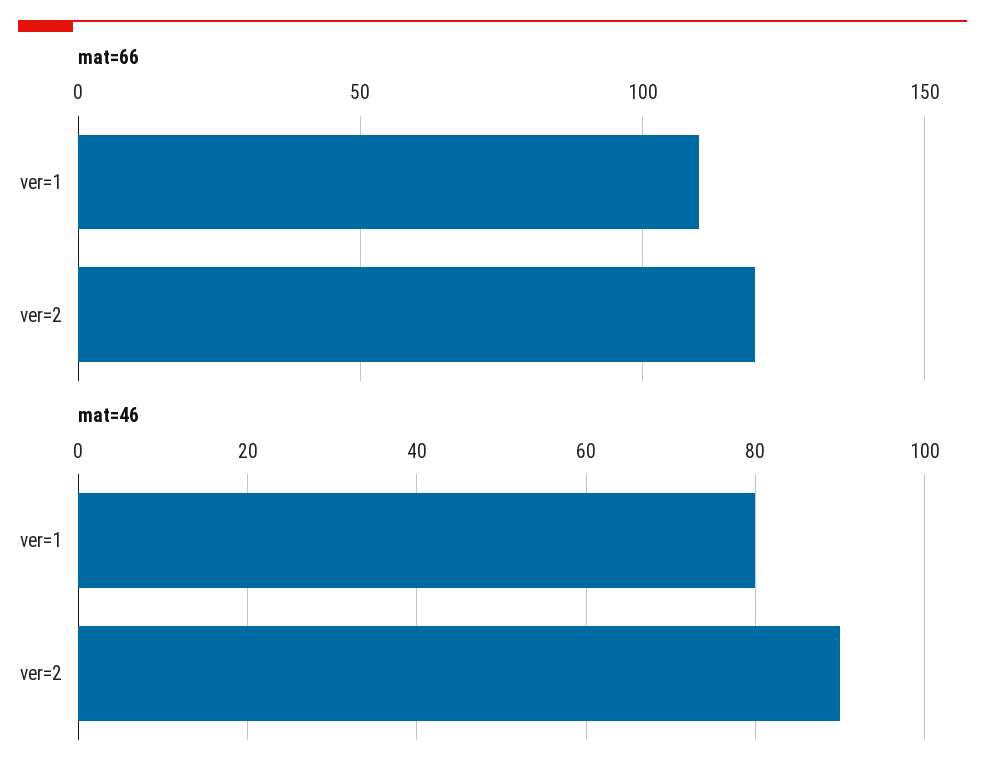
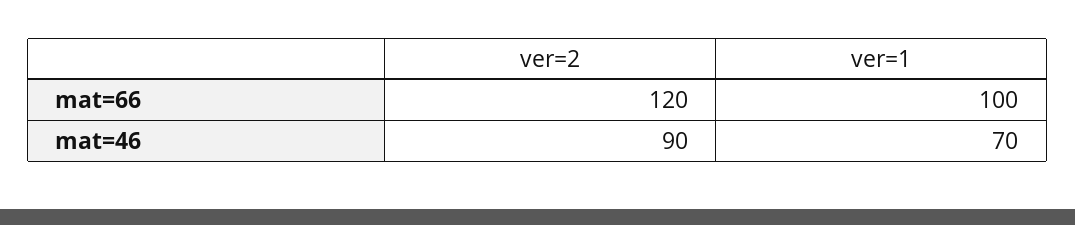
mat=66, ver=1: 110 -> 100
mat=46, ver=1: 80 -> 70

